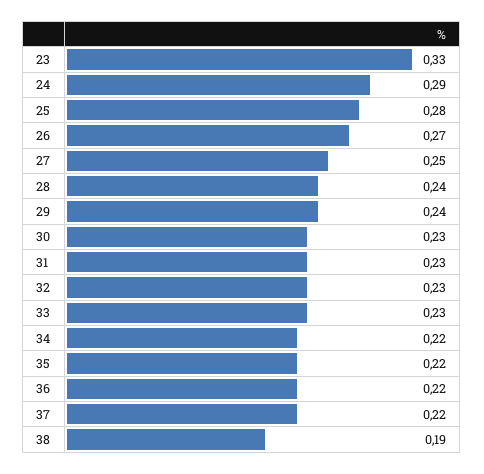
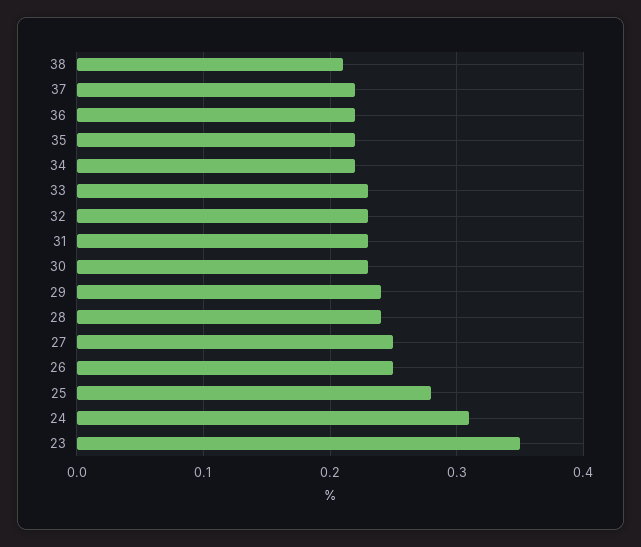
23: 0.33 -> 0.35
24: 0.29 -> 0.31
26: 0.27 -> 0.25
38: 0.19 -> 0.21

